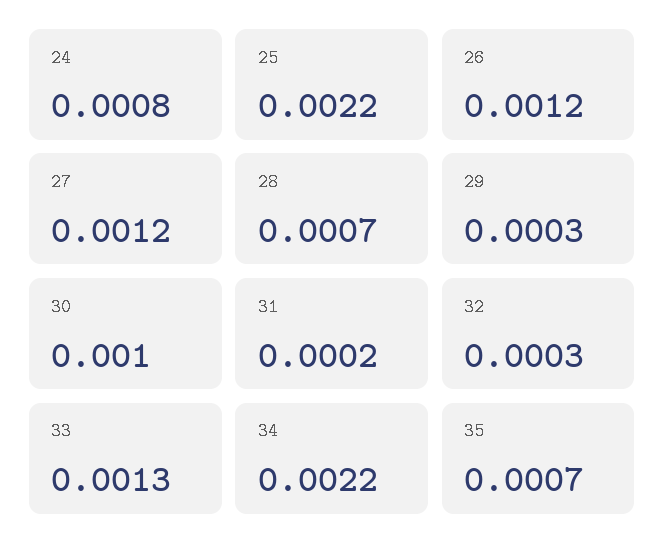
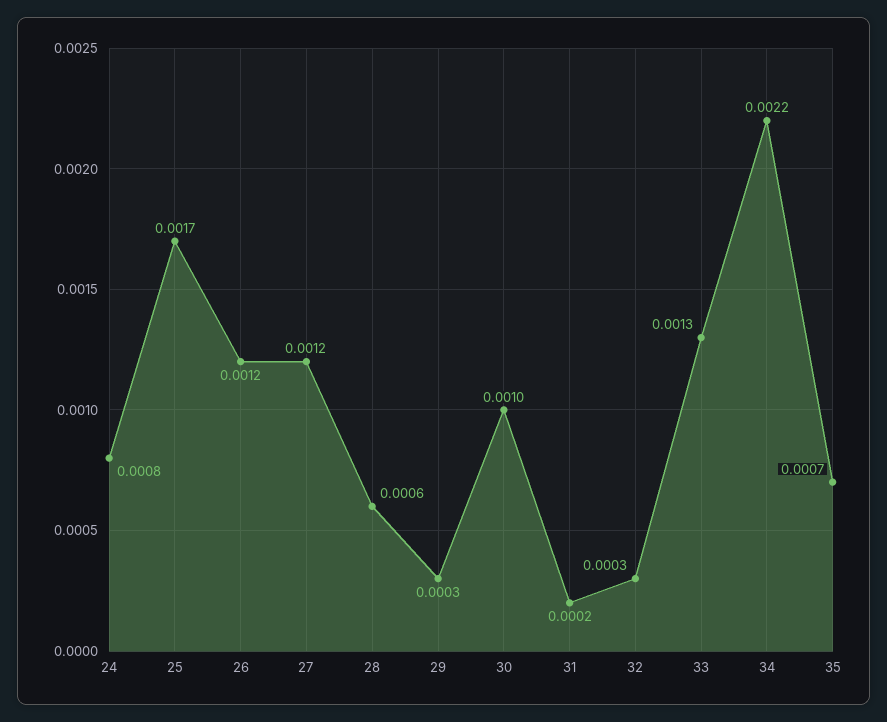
25: 0.0022 -> 0.0017
28: 0.0007 -> 0.0006

